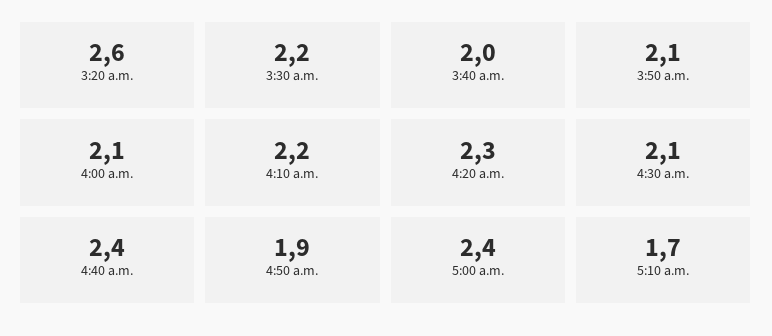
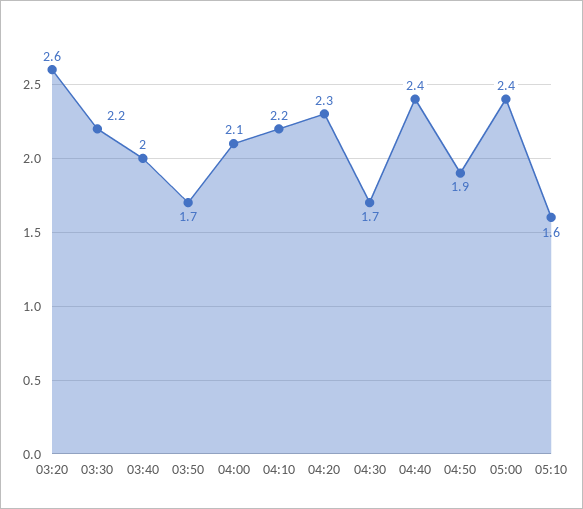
3:50 a.m.: 2.1 -> 1.7
4:30 a.m.: 2.1 -> 1.7
5:10 a.m.: 1.7 -> 1.6

